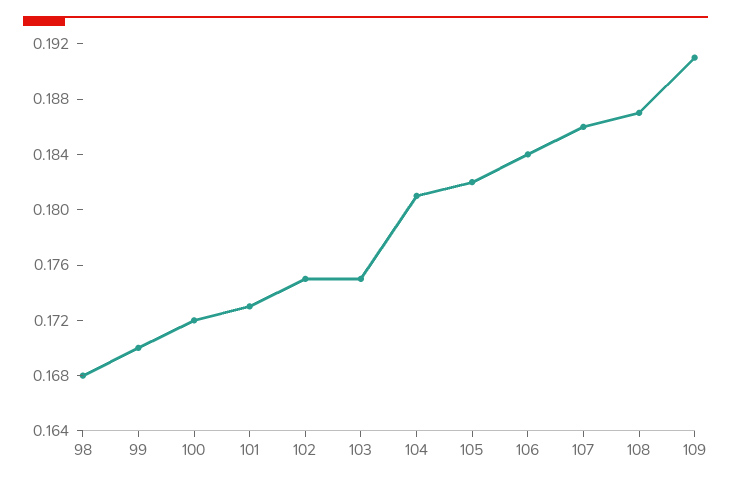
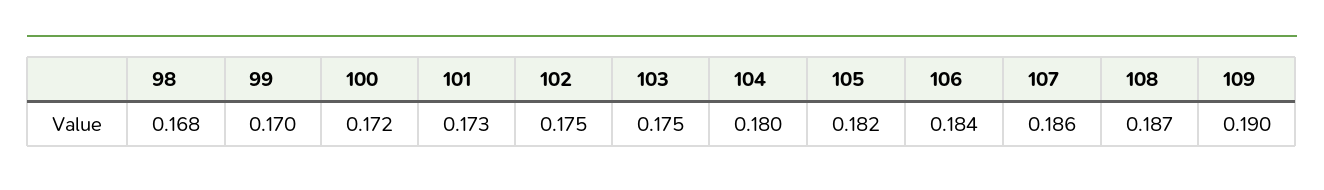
104: 0.181 -> 0.18
109: 0.191 -> 0.19

